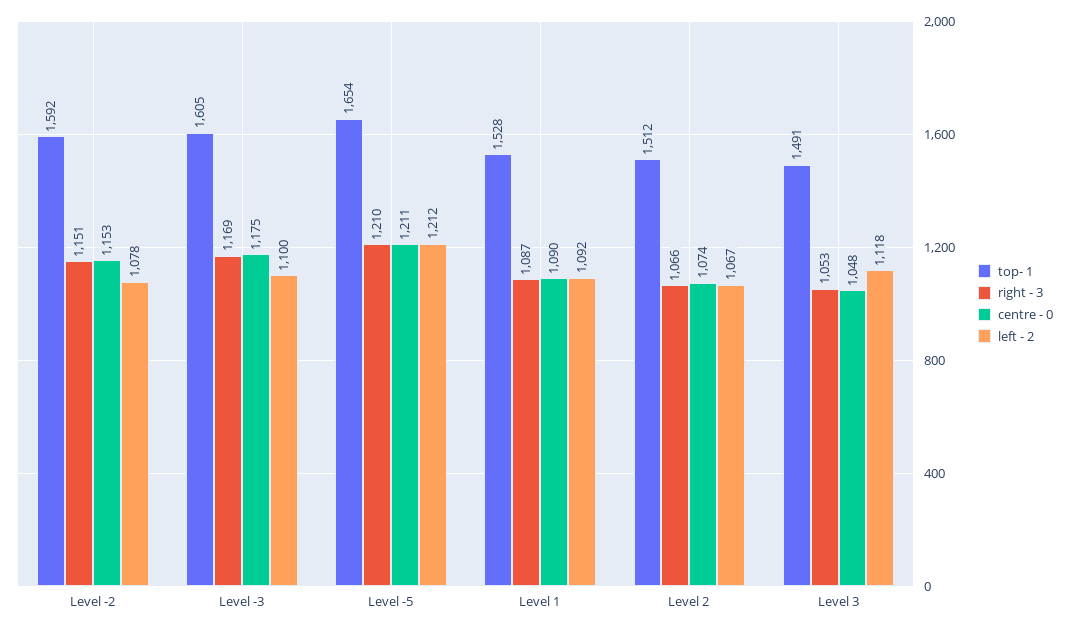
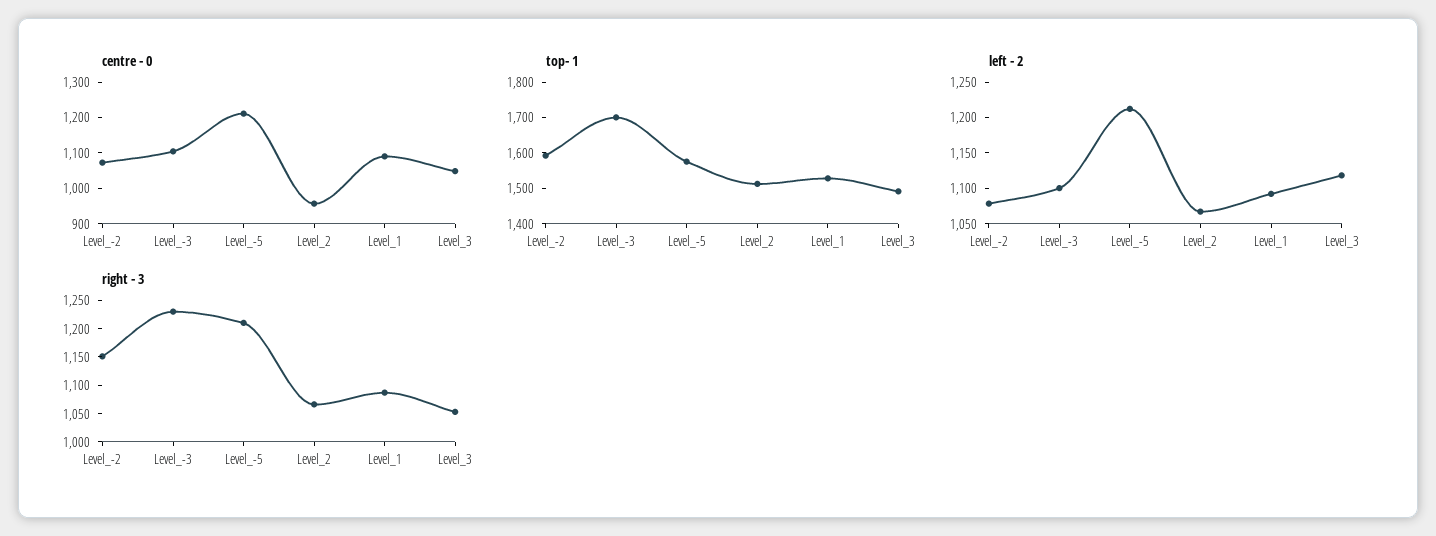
centre - 0, Level -2: 1153 -> 1075
top- 1, Level -3: 1605 -> 1700
right - 3, Level -3: 1169 -> 1225
centre - 0, Level -3: 1175 -> 1100
top- 1, Level -5: 1654 -> 1575
centre - 0, Level 2: 1074 -> 950

